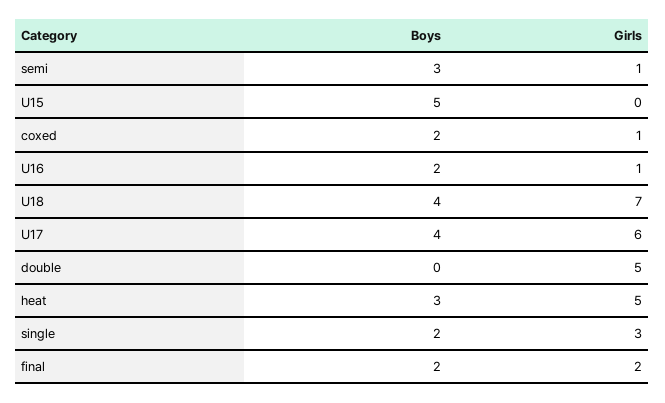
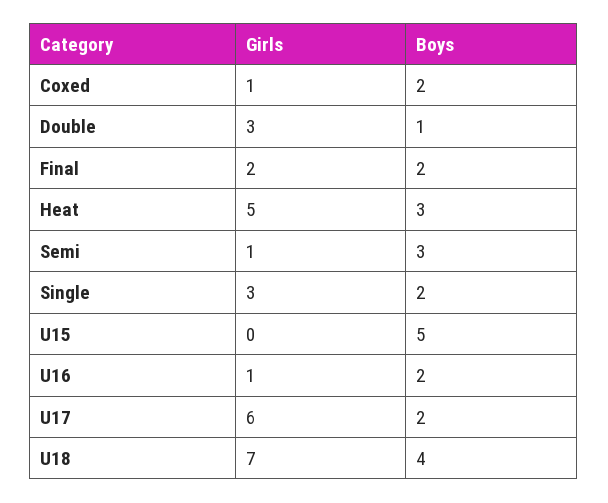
Boys, U17: 4 -> 2
Boys, double: 0 -> 1
Girls, double: 5 -> 3

